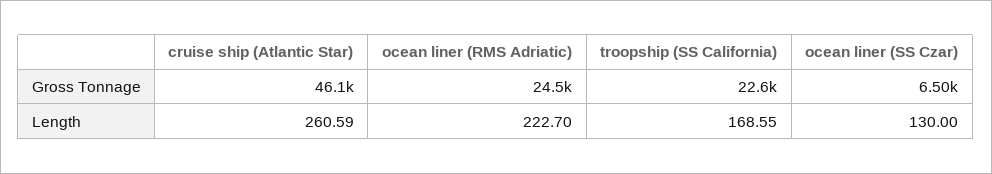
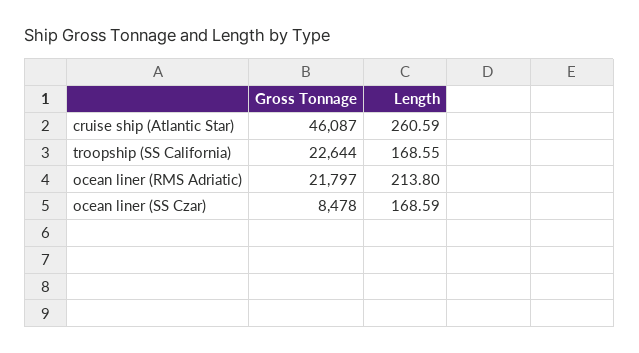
ocean liner (RMS Adriatic), Gross Tonnage: 24500 -> 21797
ocean liner (SS Czar), Gross Tonnage: 6500 -> 8478
ocean liner (RMS Adriatic), Length: 222.7 -> 213.8
ocean liner (SS Czar), Length: 130 -> 168.59

